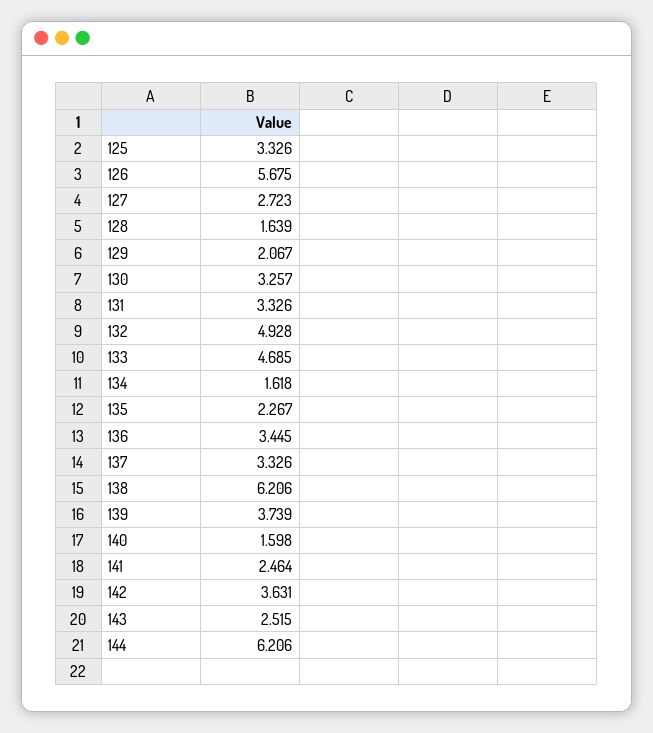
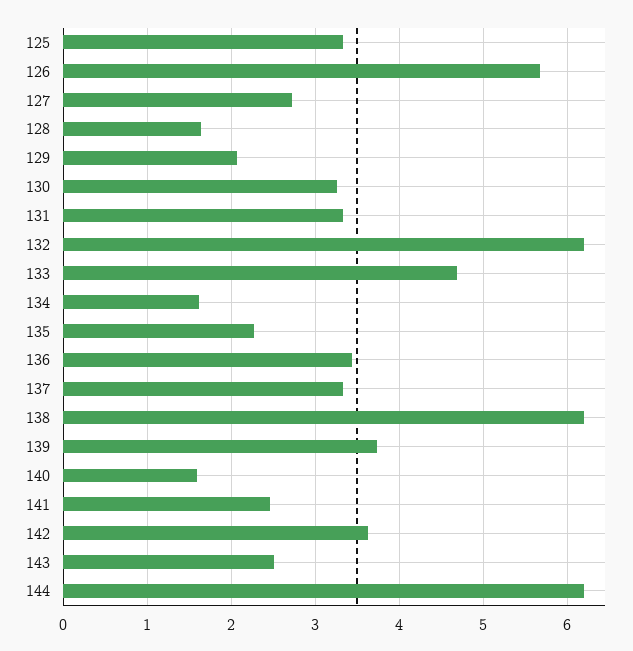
132: 4.928 -> 6.2

